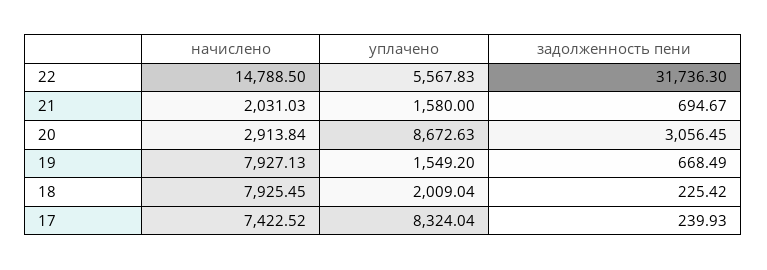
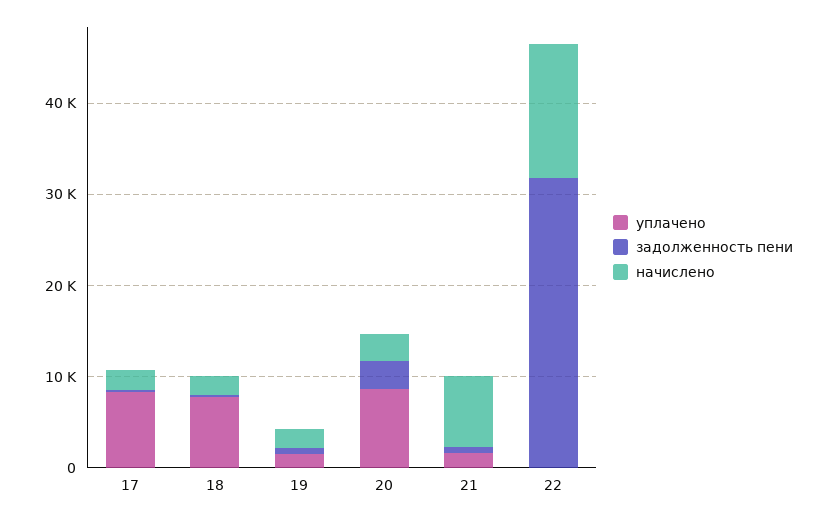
уплачено, 22: 5567.83 -> 0
начислено, 21: 2031.03 -> 8000
начислено, 19: 7927.13 -> 2000
начислено, 18: 7925.45 -> 2000
уплачено, 18: 2009.04 -> 8000
начислено, 17: 7422.52 -> 2000

